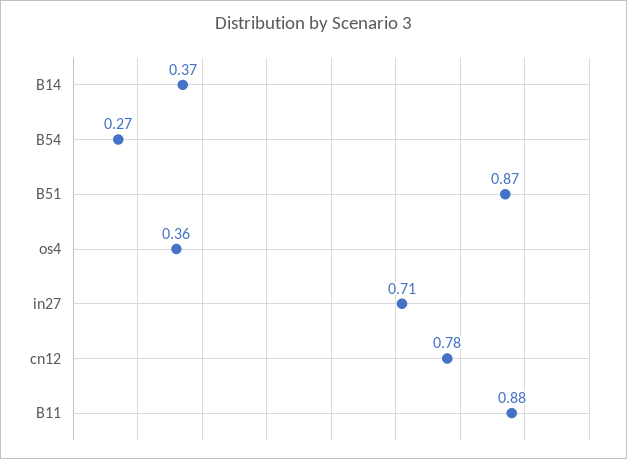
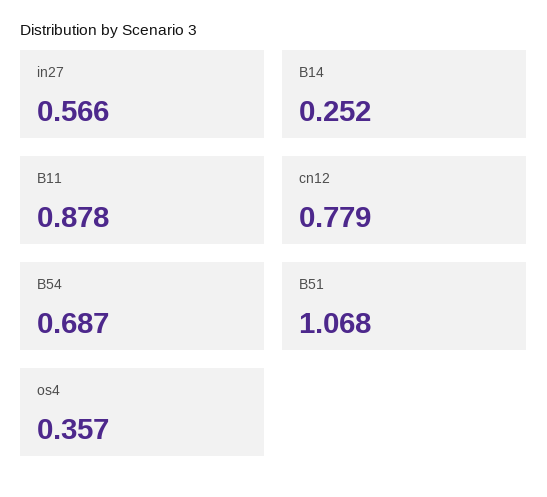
B14: 0.37 -> 0.252
B54: 0.27 -> 0.687
B51: 0.87 -> 1.068
in27: 0.71 -> 0.566

